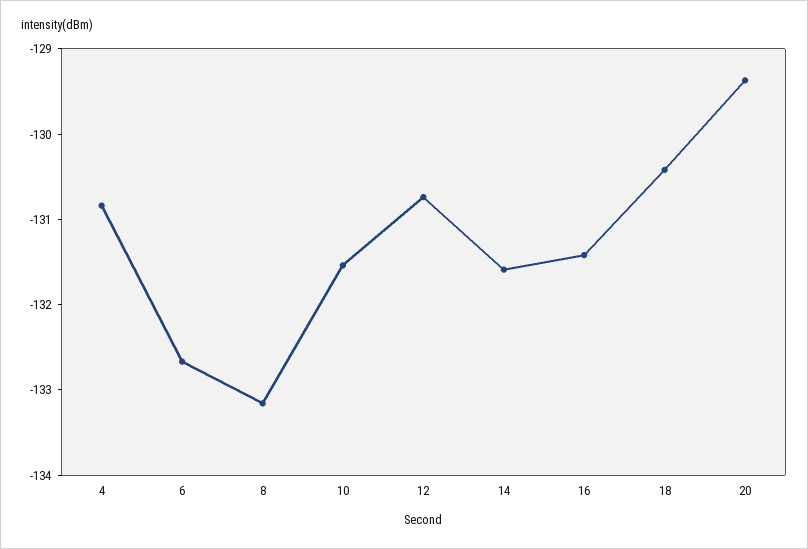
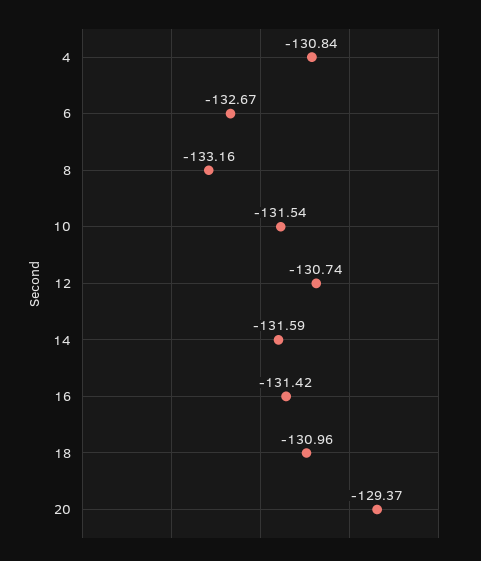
18: -130.4 -> -130.96

